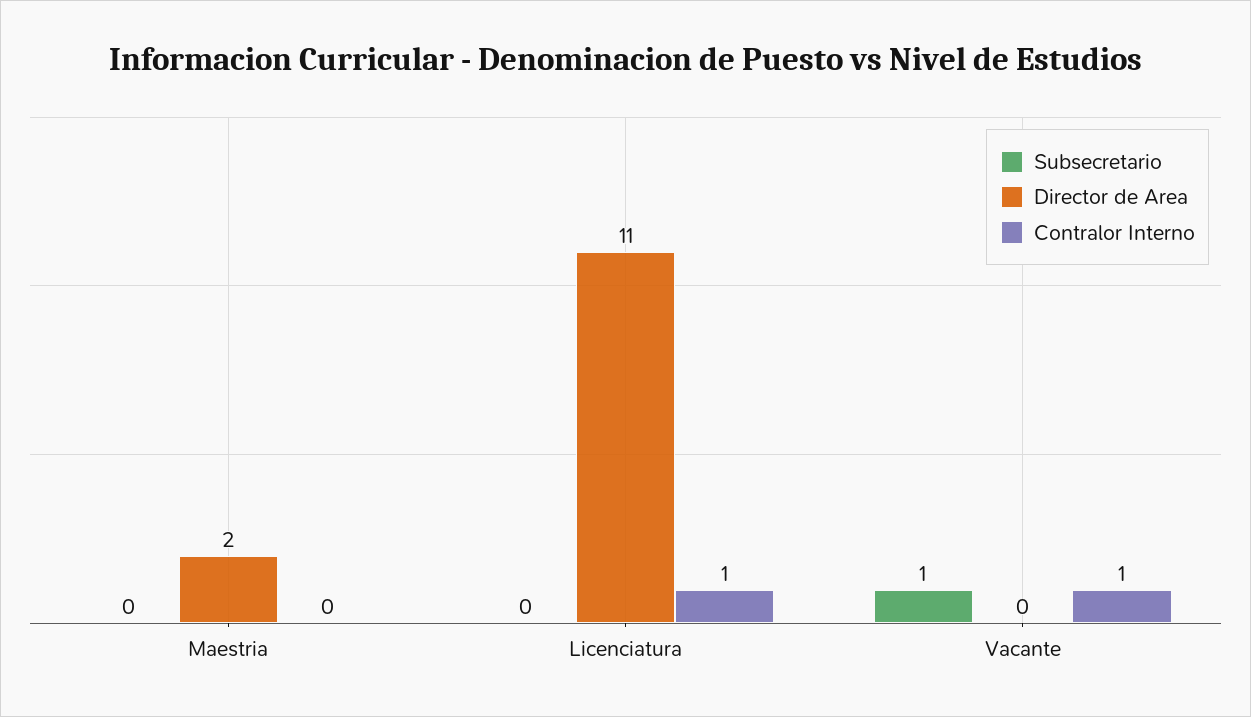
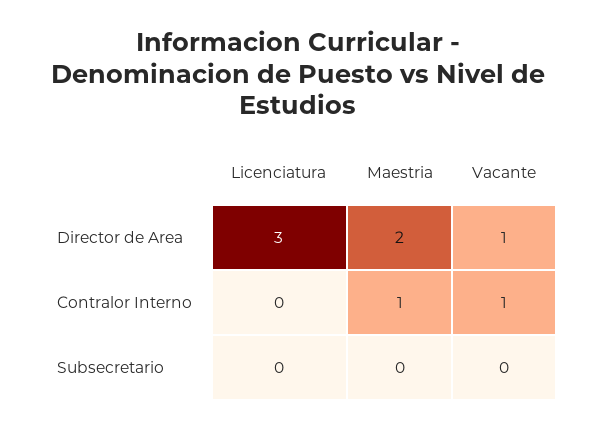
Contralor Interno, Maestria: 0 -> 1
Director de Area, Licenciatura: 11 -> 3
Contralor Interno, Licenciatura: 1 -> 0
Subsecretario, Vacante: 1 -> 0
Director de Area, Vacante: 0 -> 1

